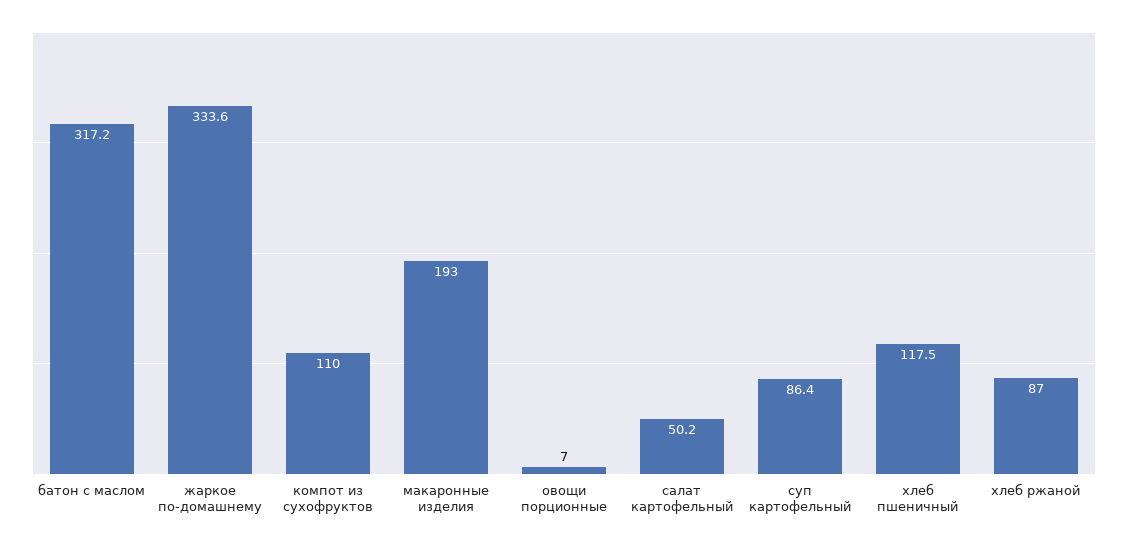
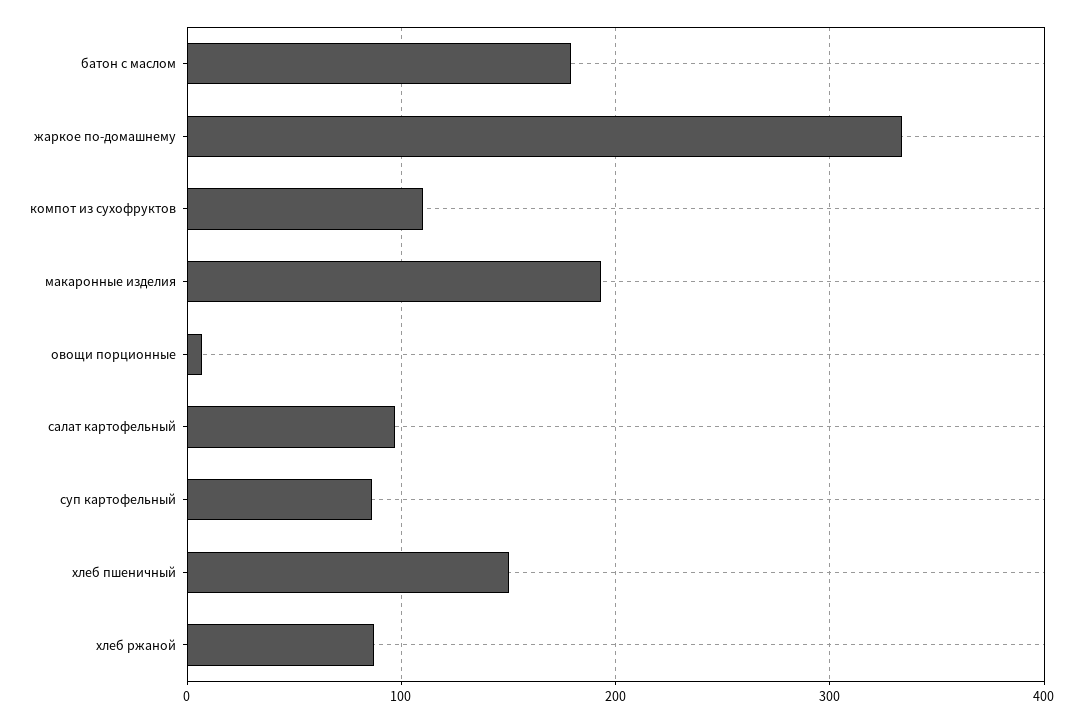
батон с маслом: 317.2 -> 180
салат картофельный: 50.2 -> 100
хлеб пшеничный: 117.5 -> 150

